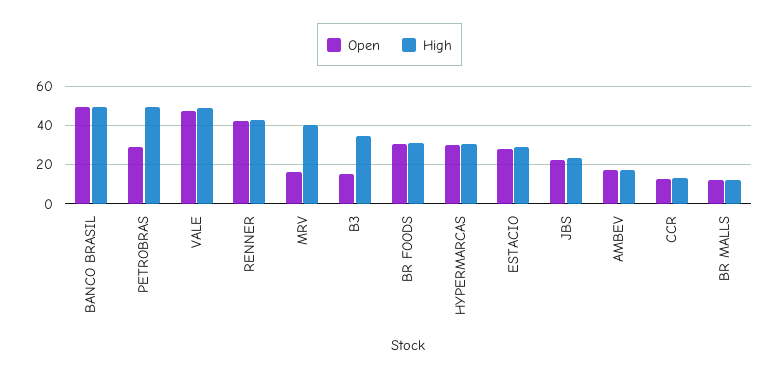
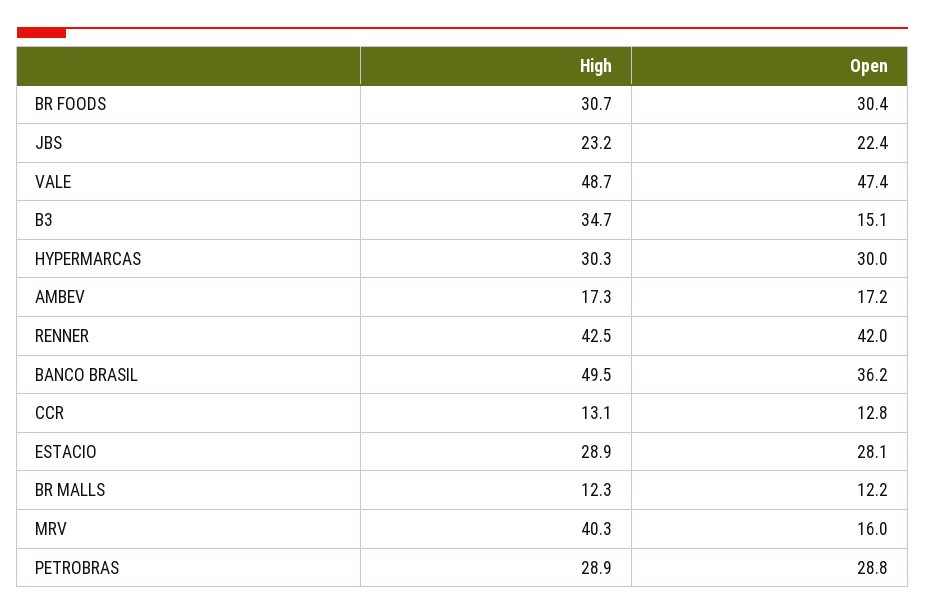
Open, BANCO BRASIL: 50 -> 36.2
High, PETROBRAS: 50 -> 28.9

